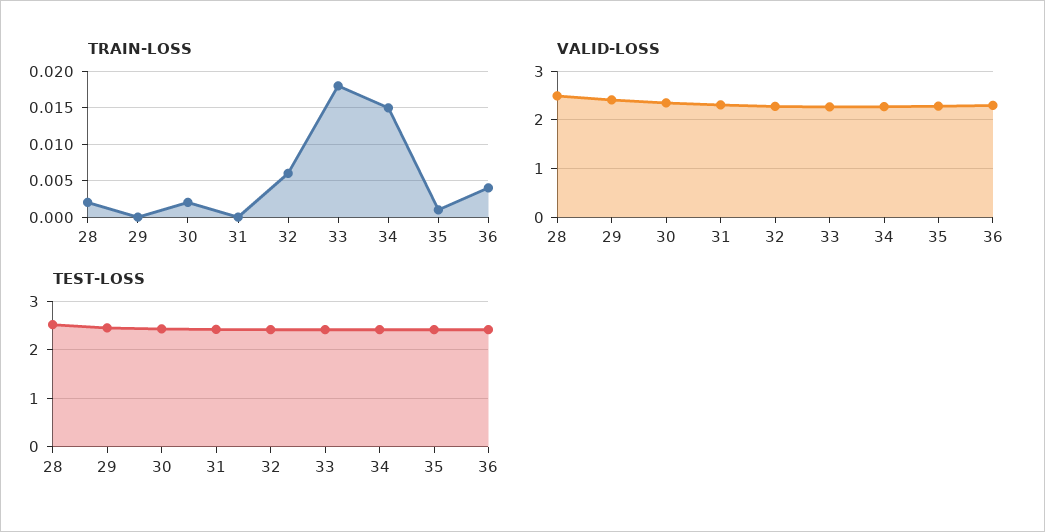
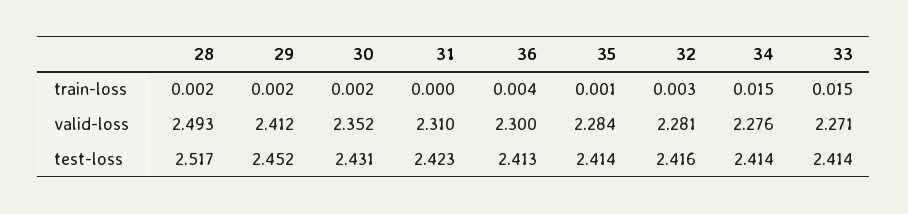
TRAIN-LOSS, 29: 0 -> 0.002
TRAIN-LOSS, 32: 0.006 -> 0.003
TRAIN-LOSS, 33: 0.018 -> 0.015

